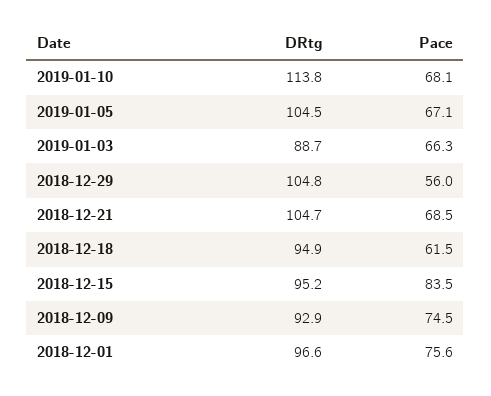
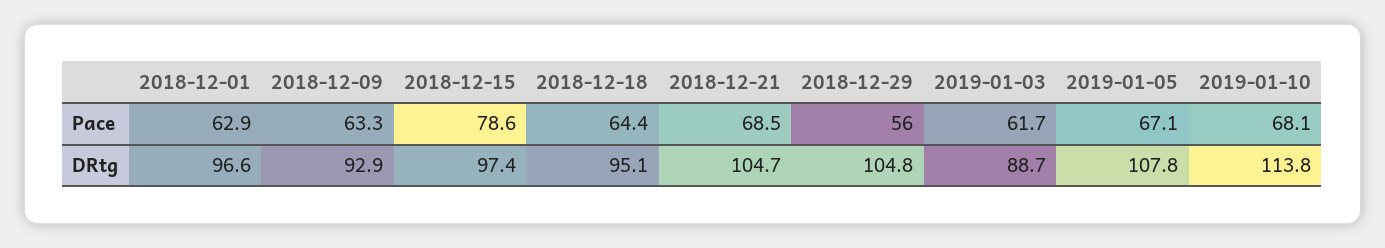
DRtg, 2019-01-05: 104.5 -> 107.8
Pace, 2019-01-03: 66.3 -> 61.7
DRtg, 2018-12-18: 94.9 -> 95.1
Pace, 2018-12-18: 61.5 -> 64.4
DRtg, 2018-12-15: 95.2 -> 97.4
Pace, 2018-12-15: 83.5 -> 78.6
Pace, 2018-12-09: 74.5 -> 63.3
Pace, 2018-12-01: 75.6 -> 62.9

